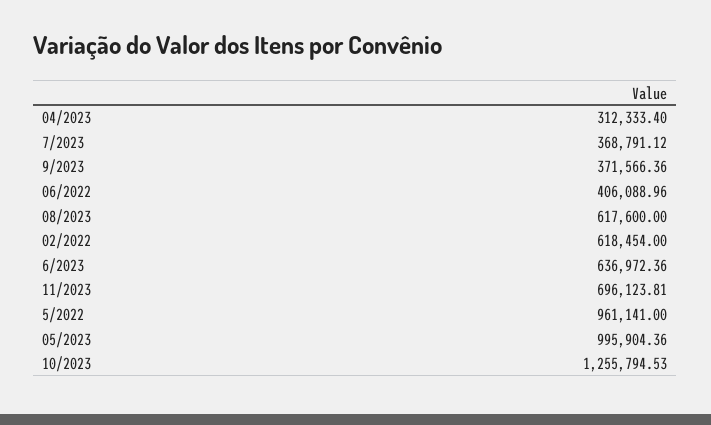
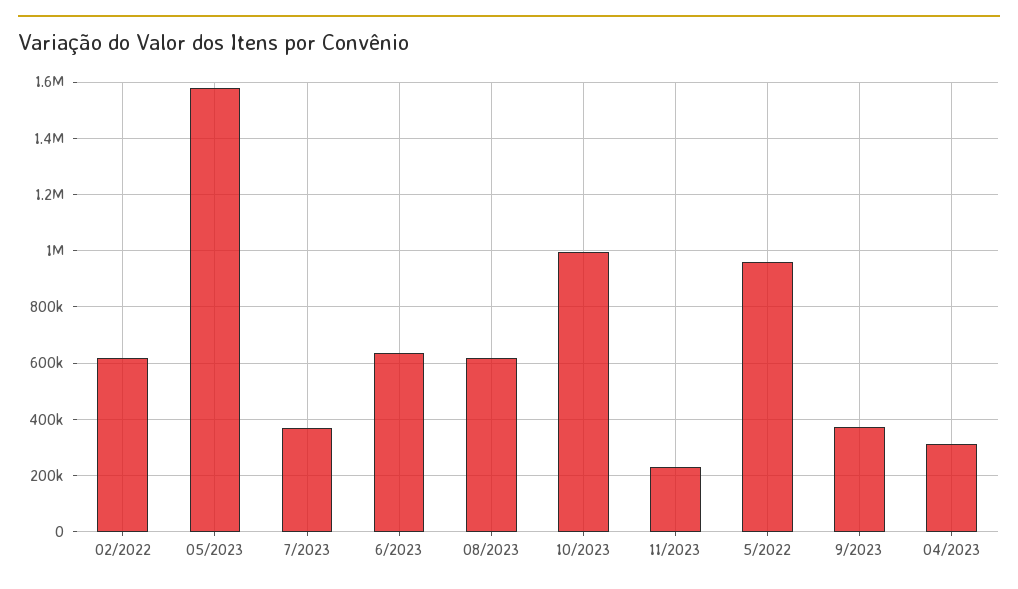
06/2022: 406088.96 -> none
11/2023: 696123.81 -> 225000
05/2023: 995904.36 -> 1575000
10/2023: 1255794.53 -> 1000000

